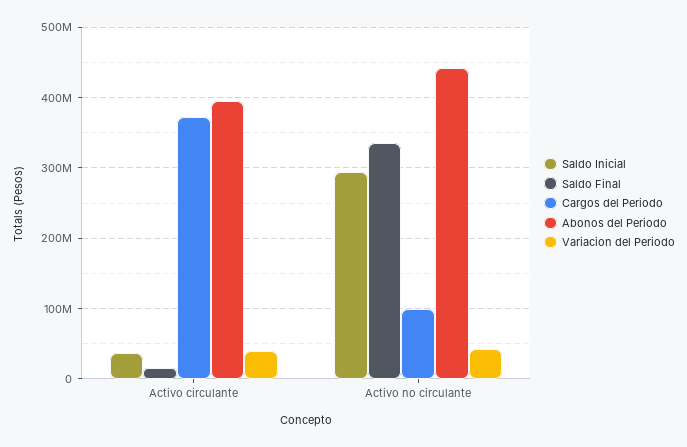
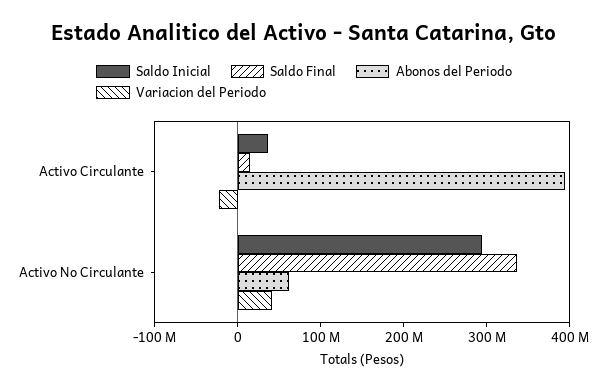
Cargos del Periodo, Activo circulante: 370000000 -> none
Variacion del Periodo, Activo circulante: 40000000 -> -20000000
Cargos del Periodo, Activo no circulante: 100000000 -> none
Abonos del Periodo, Activo no circulante: 440000000 -> 60000000

